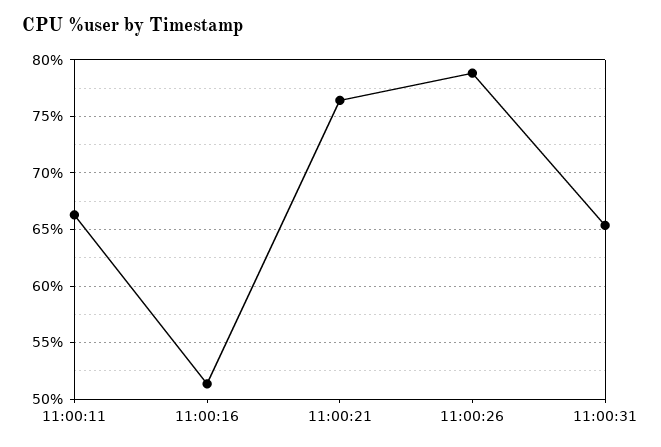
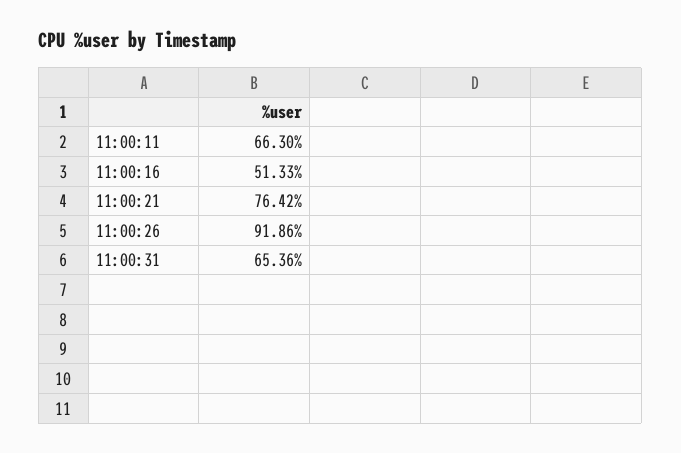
11:00:26: 79 -> 91.86

